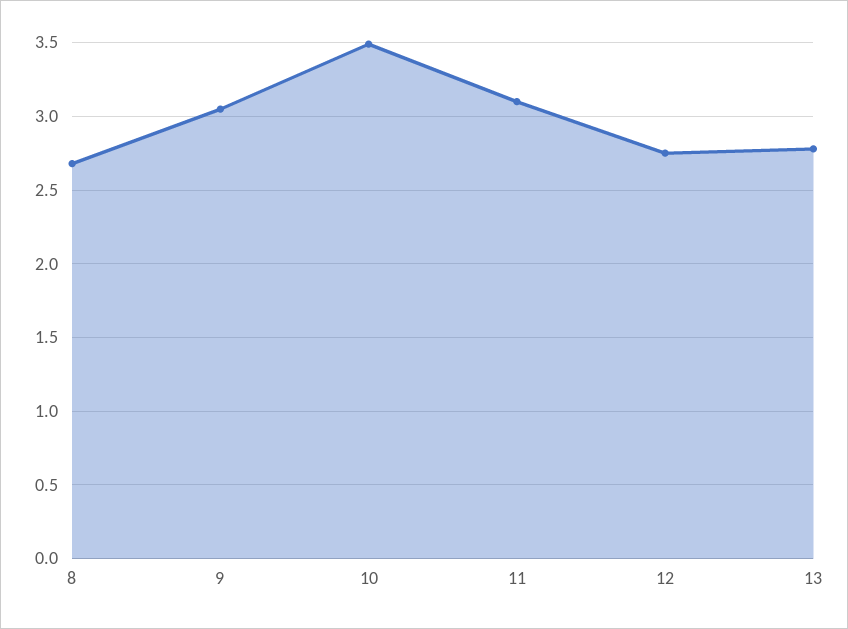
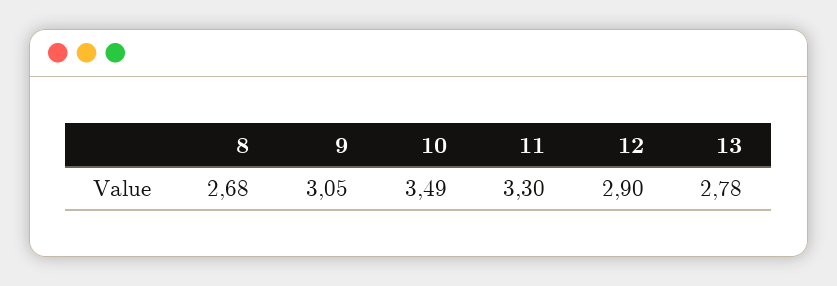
11: 3.1 -> 3.3
12: 2.75 -> 2.9

